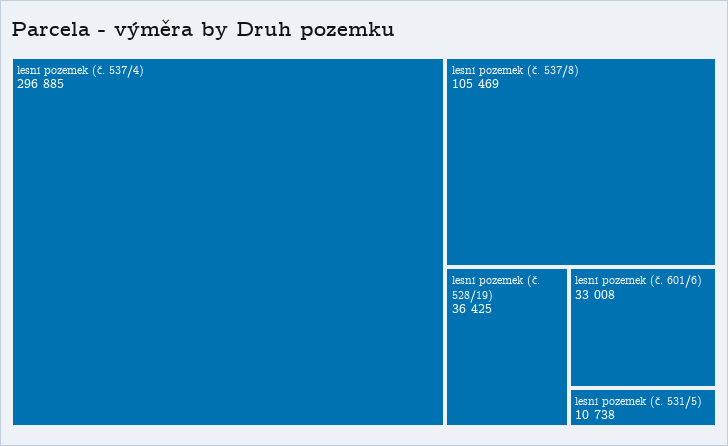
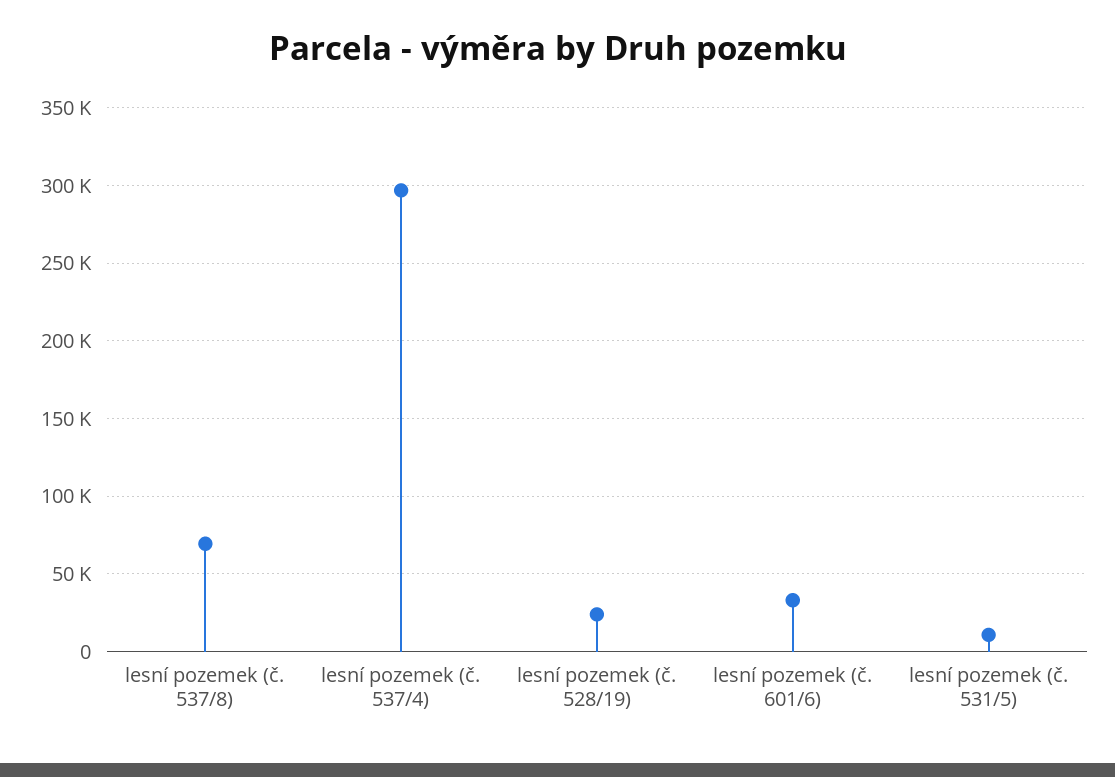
lesní pozemek (č. 537/8): 105469 -> 70000
lesní pozemek (č. 528/19): 36425 -> 25000

